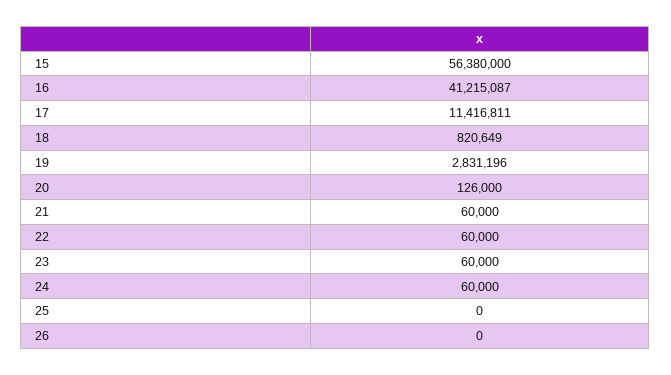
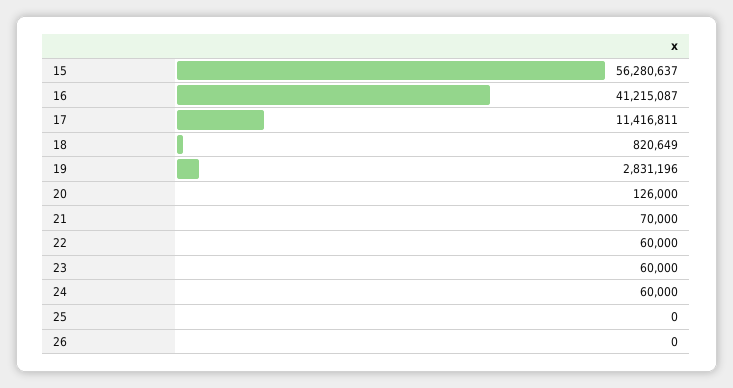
15: 56380000 -> 56280637
21: 60000 -> 70000

